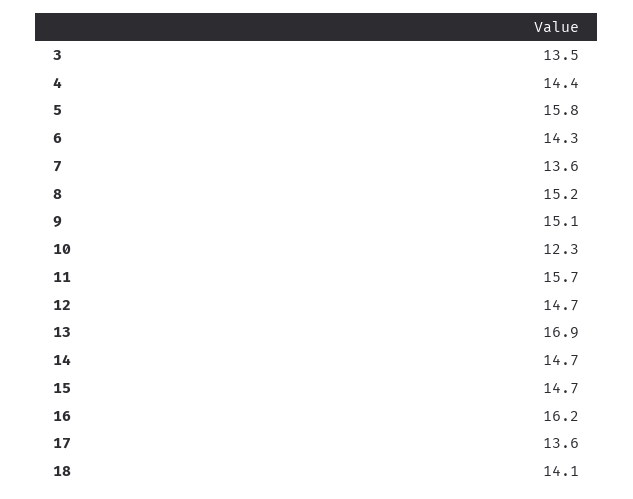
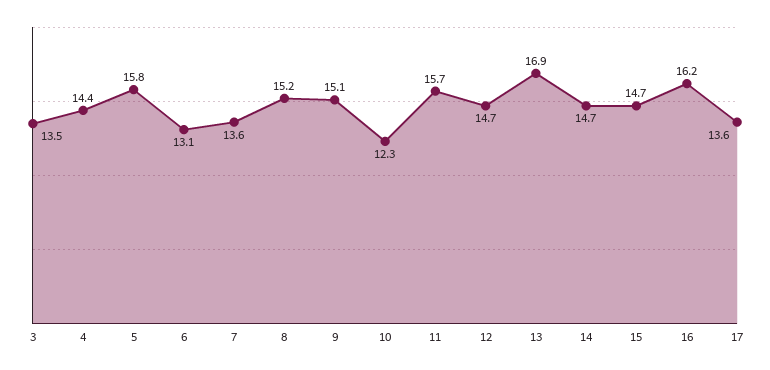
6: 14.3 -> 13.1
18: 14.1 -> none

